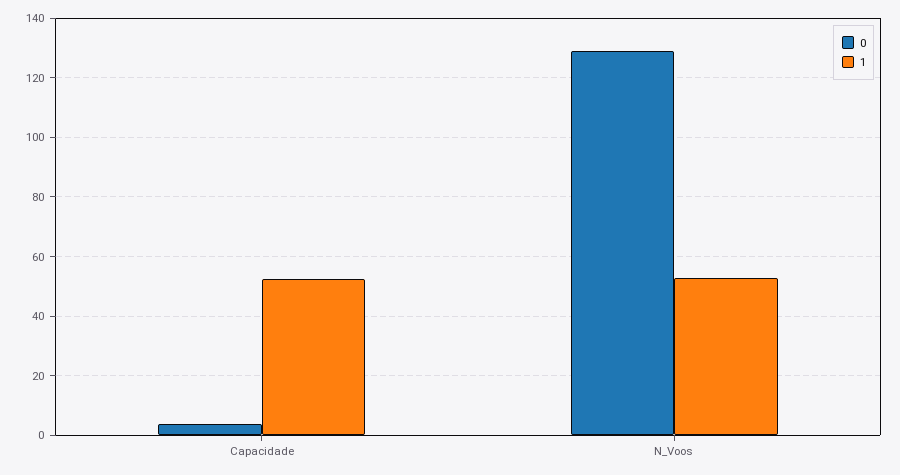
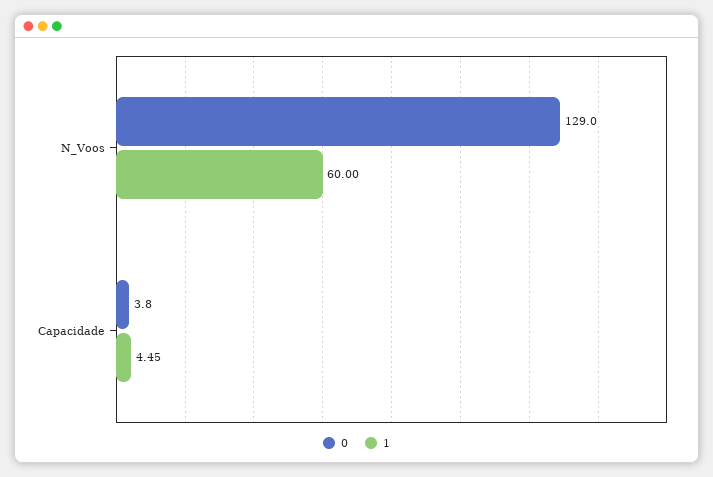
1, Capacidade: 52.5 -> 4.45
1, N_Voos: 52.5 -> 60

